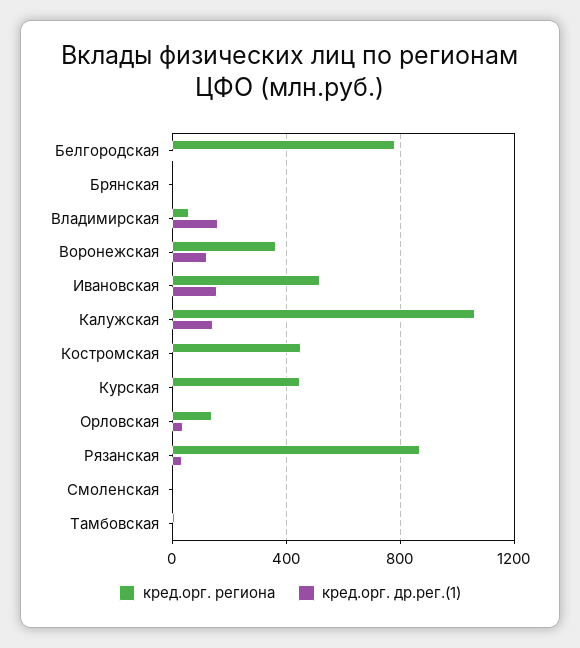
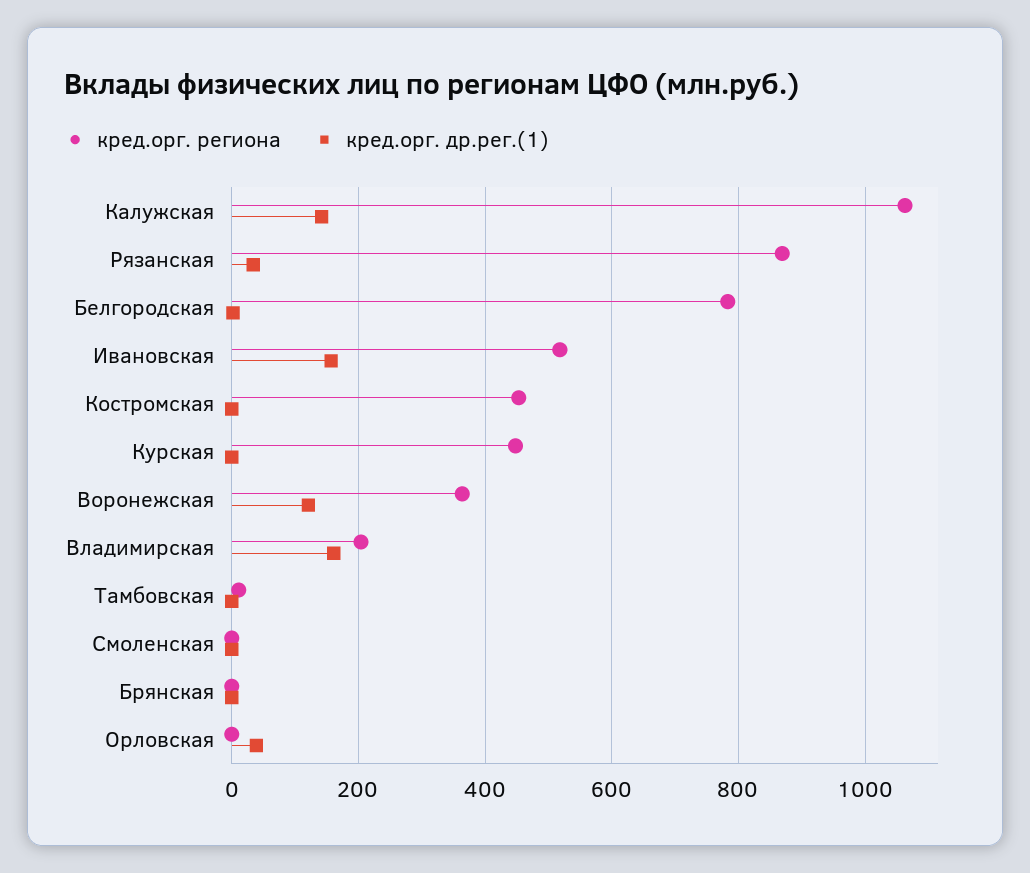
кред.орг. региона, Владимирская: 50 -> 200
кред.орг. региона, Орловская: 150 -> 0

